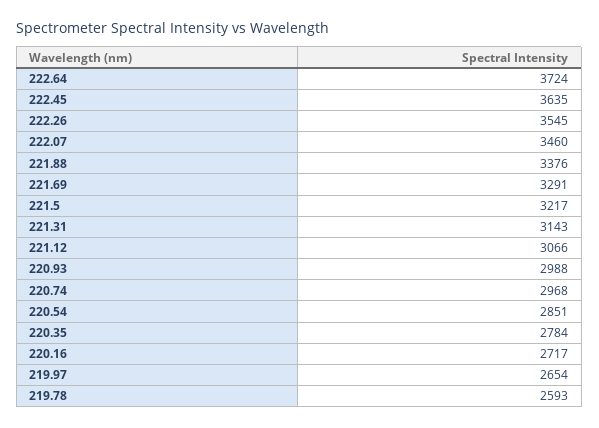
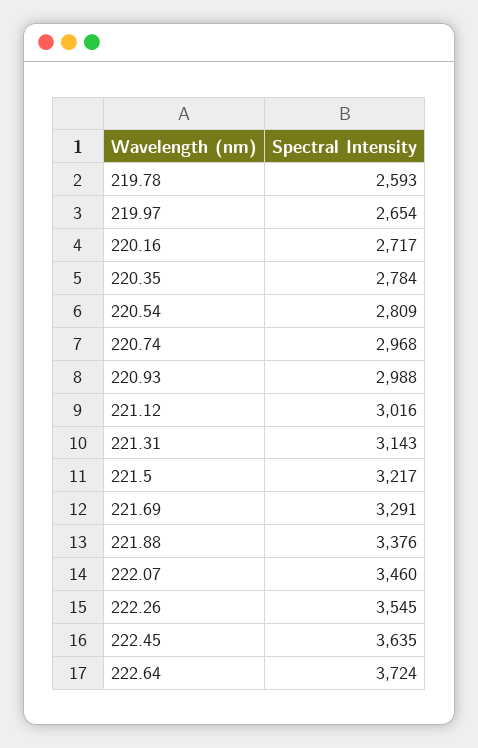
221.12: 3066 -> 3016
220.54: 2851 -> 2809

